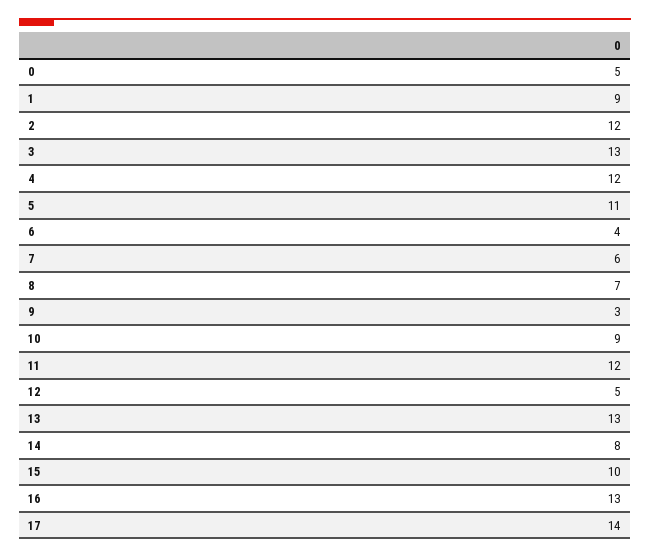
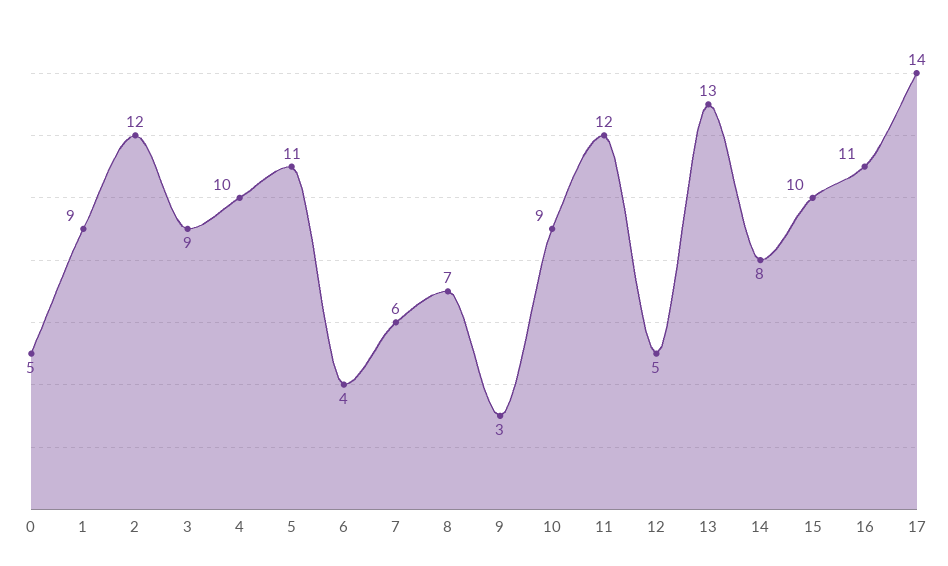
3: 13 -> 9
4: 12 -> 10
16: 13 -> 11

